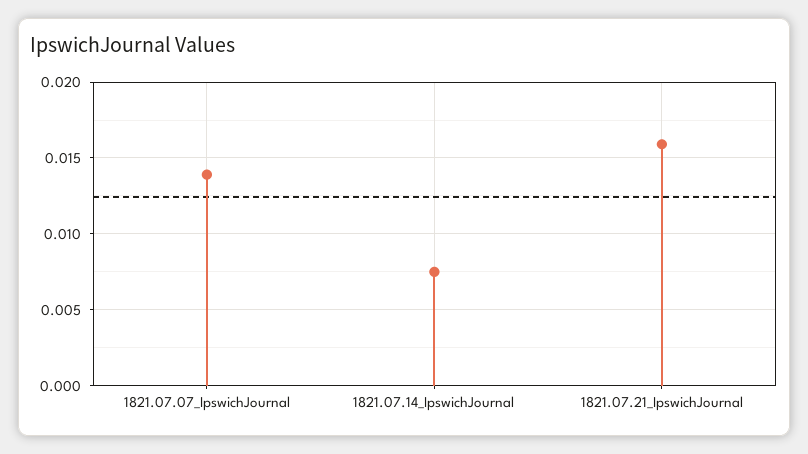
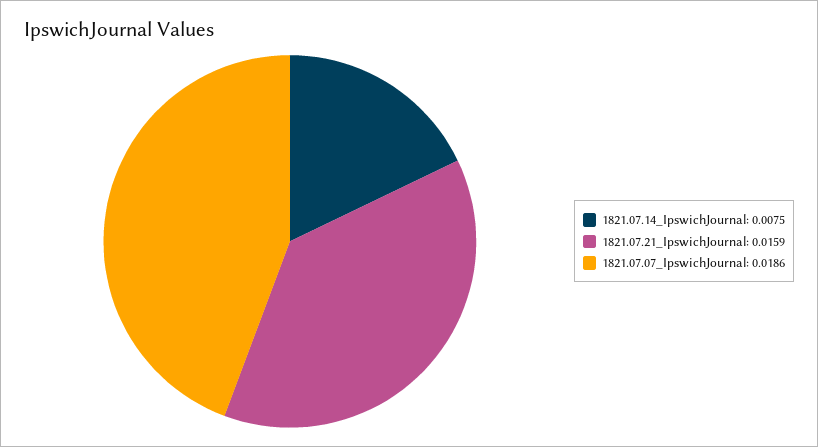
1821.07.07_IpswichJournal: 0.014 -> 0.0186

